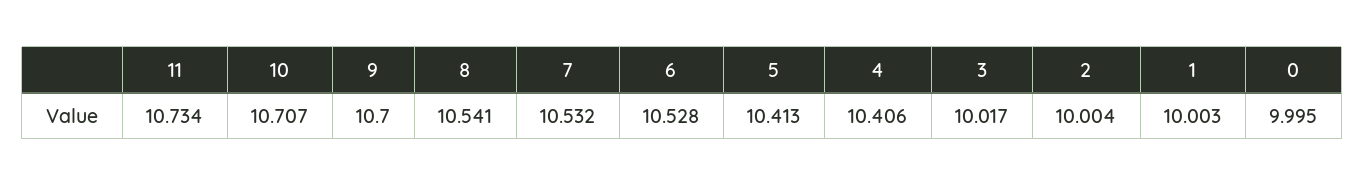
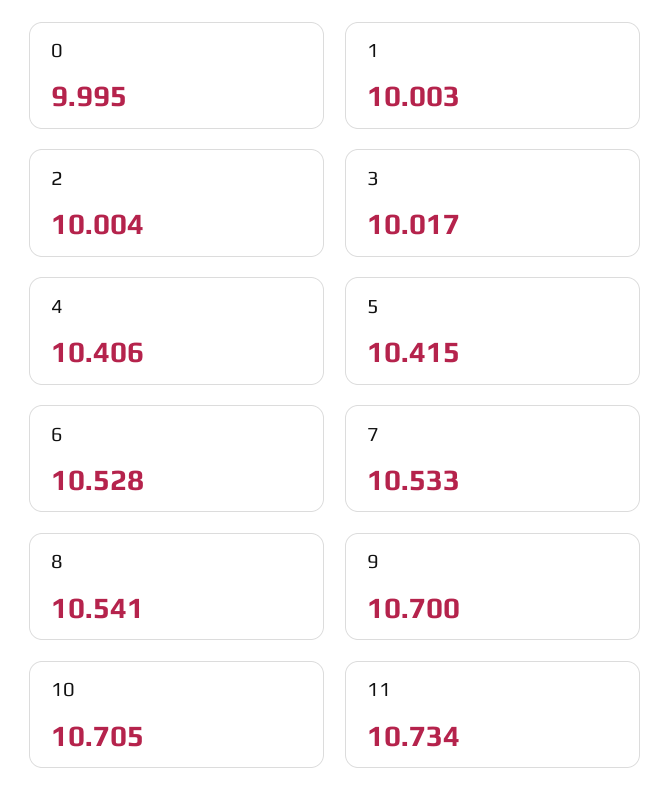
10: 10.707 -> 10.705
7: 10.532 -> 10.533
5: 10.413 -> 10.415

